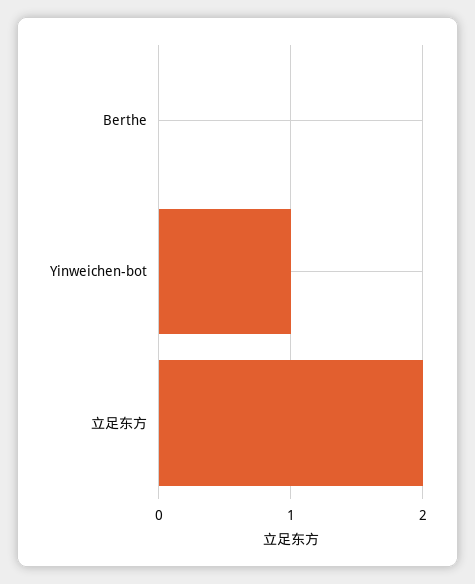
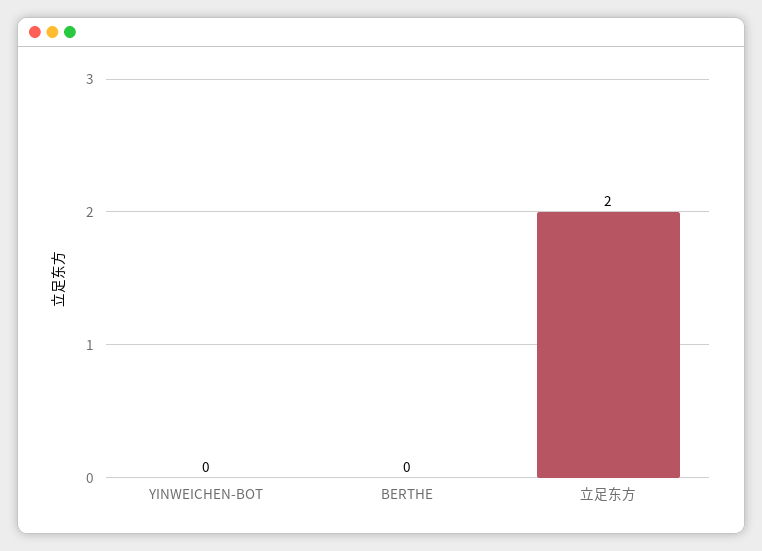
Yinweichen-bot: 1 -> 0

